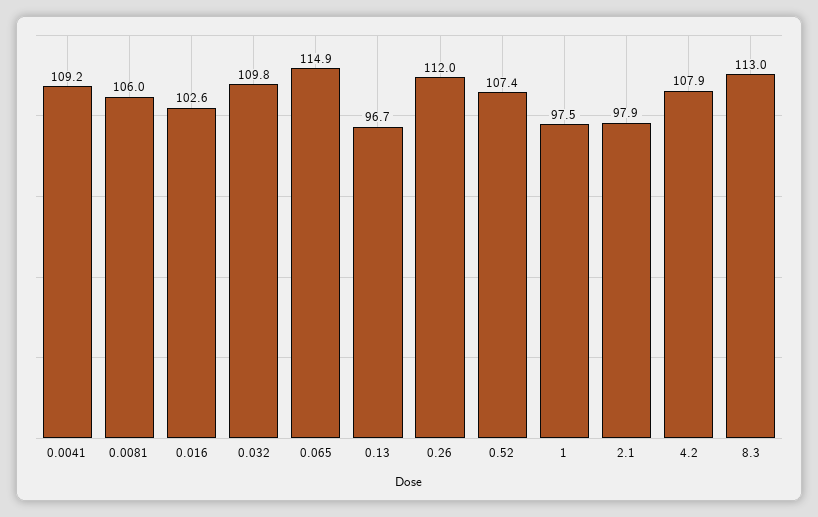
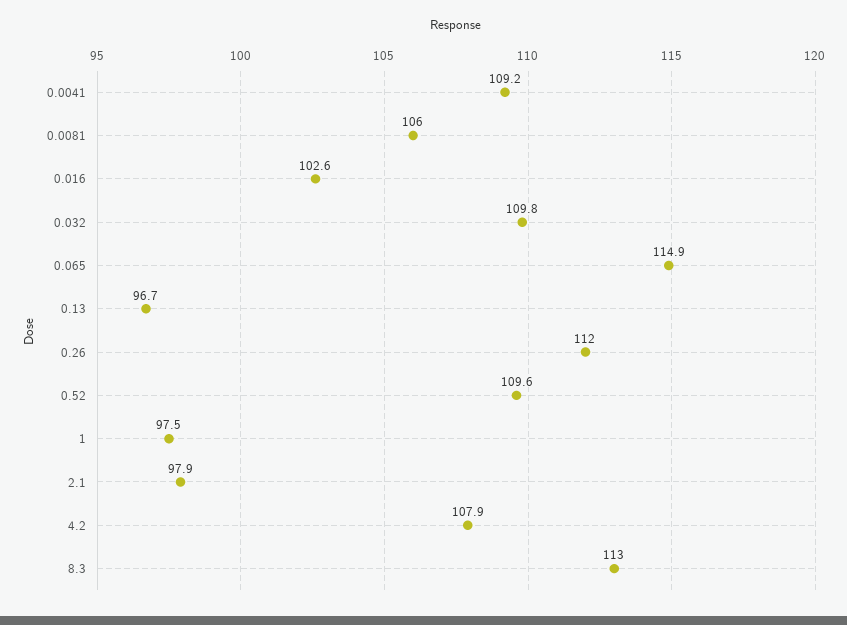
0.52: 107.4 -> 109.6

